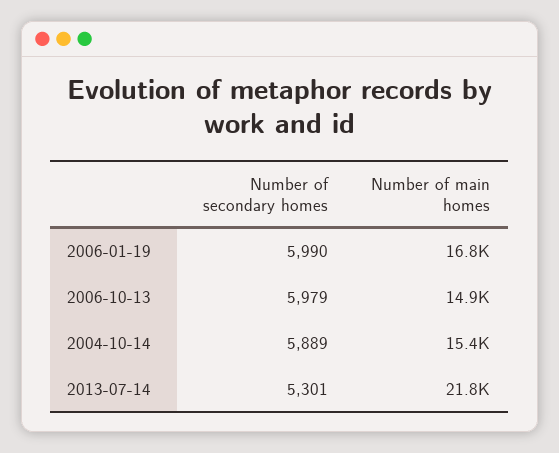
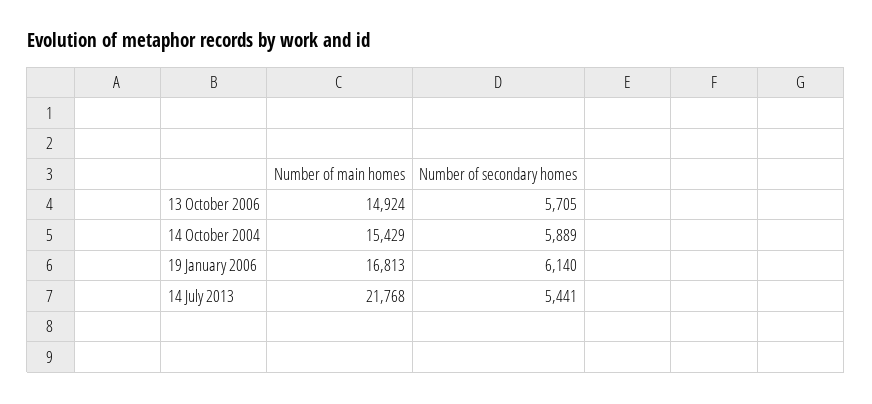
Number of secondary homes, 2006-01-19: 5990 -> 6140
Number of secondary homes, 2006-10-13: 5979 -> 5705
Number of secondary homes, 2013-07-14: 5301 -> 5441

